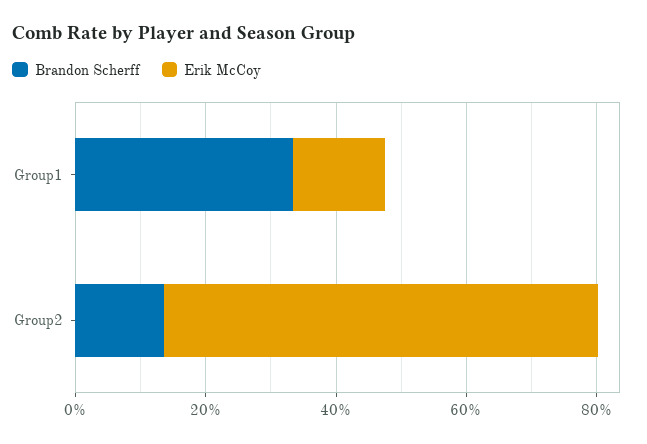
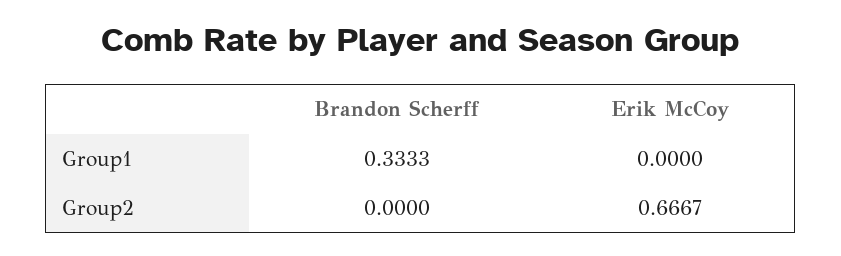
Erik McCoy, Group1: 0.15 -> 0
Brandon Scherff, Group2: 0.15 -> 0

